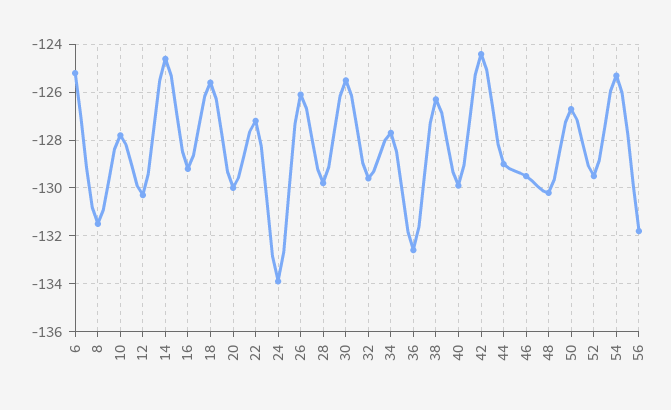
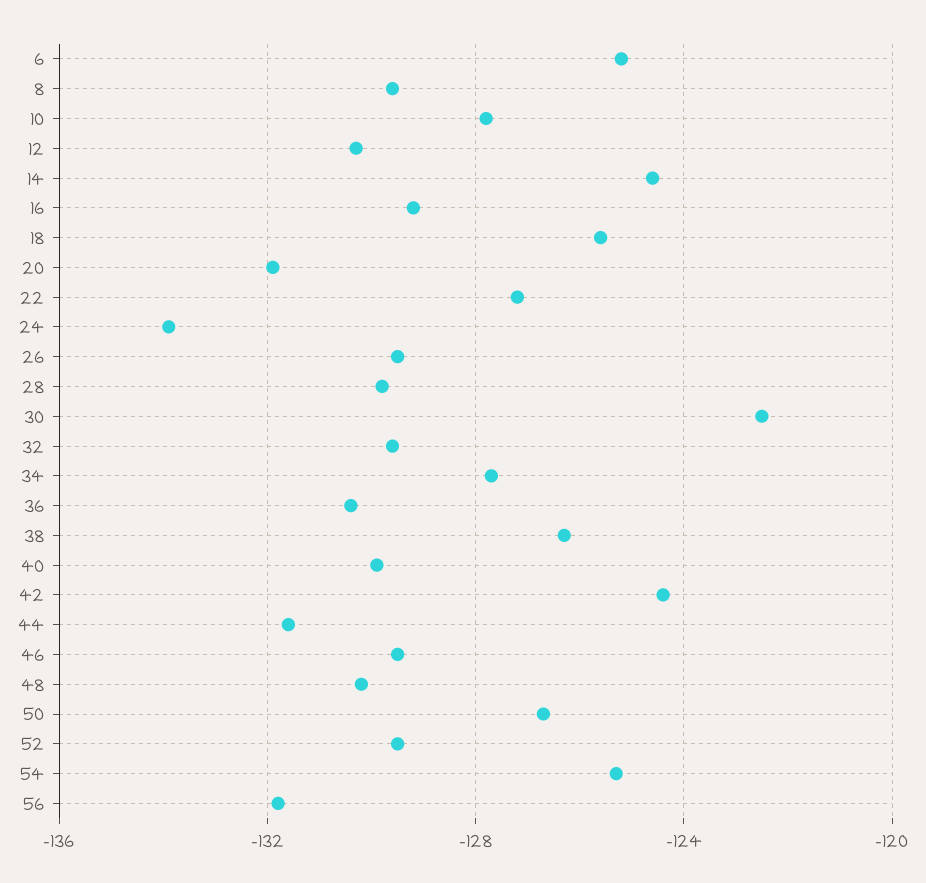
8: -131.5 -> -129.5
20: -130 -> -132
26: -126 -> -129.5
30: -125.5 -> -122.5
36: -132.5 -> -130.5
44: -129 -> -131.5

